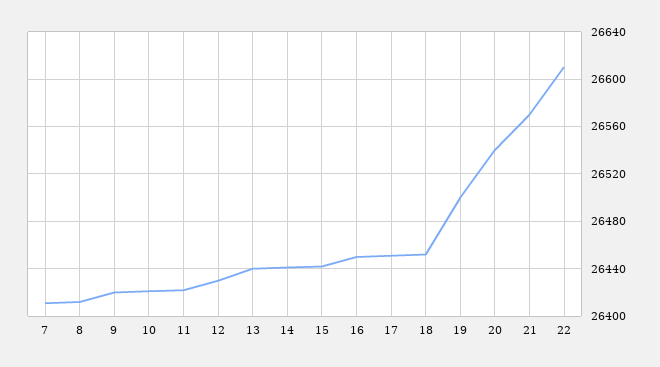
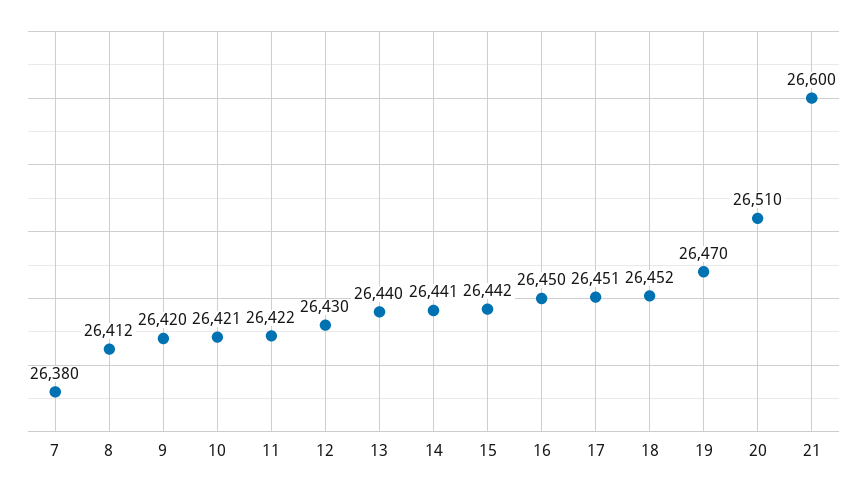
7: 26410 -> 26380
19: 26500 -> 26470
20: 26540 -> 26510
21: 26570 -> 26600
22: 26610 -> none

